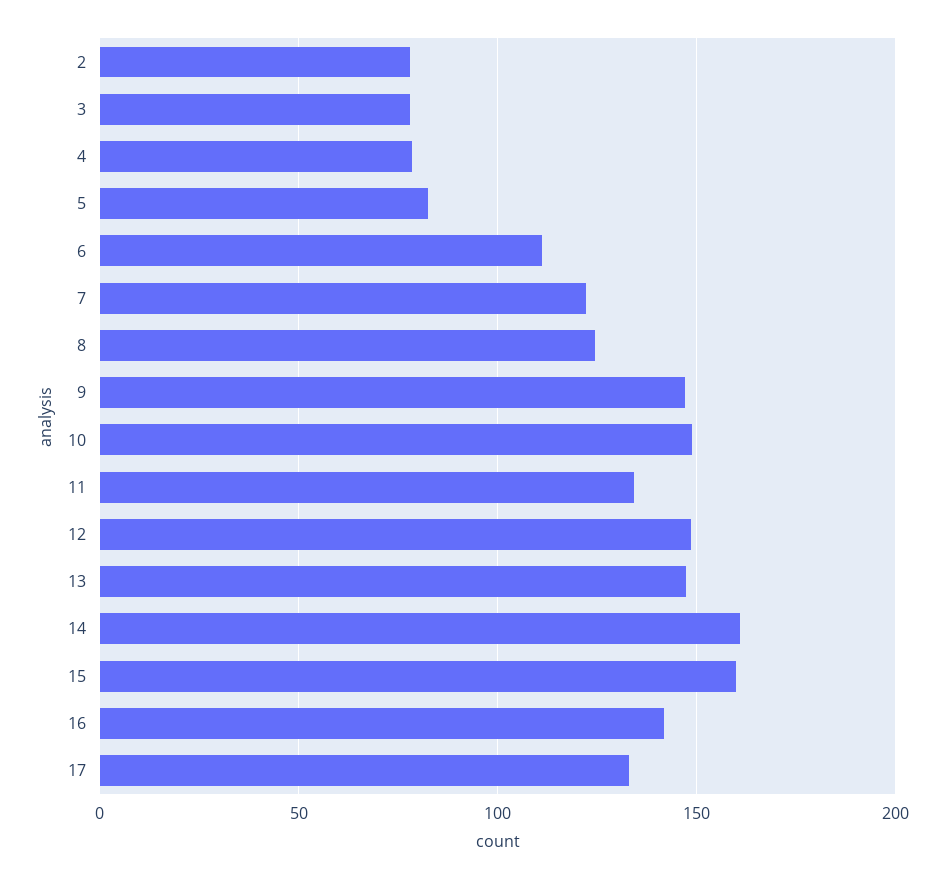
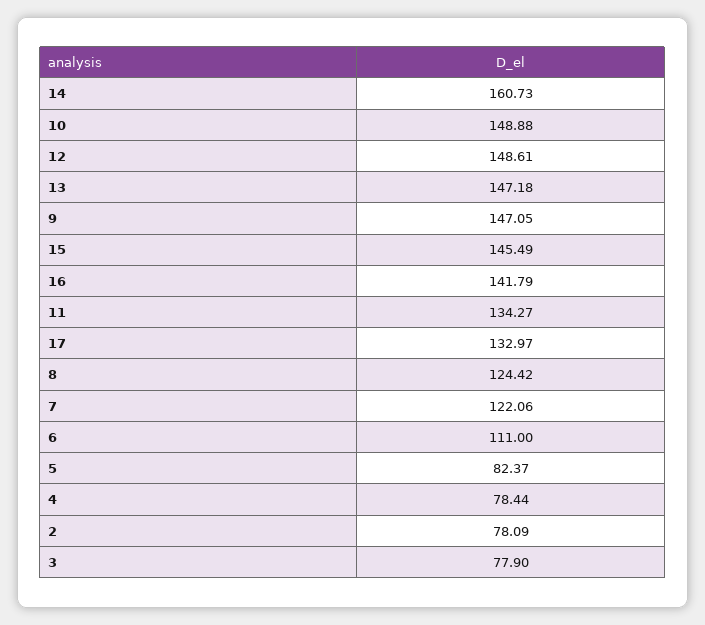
15: 160 -> 145.49

